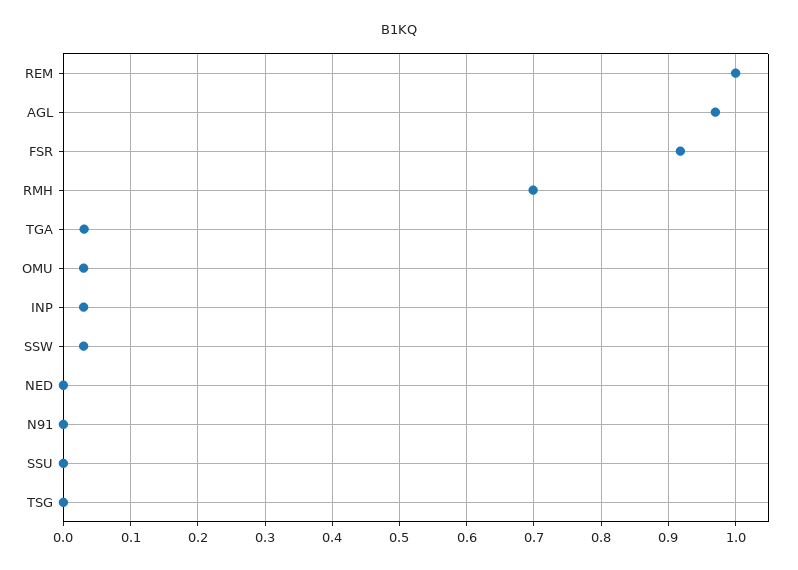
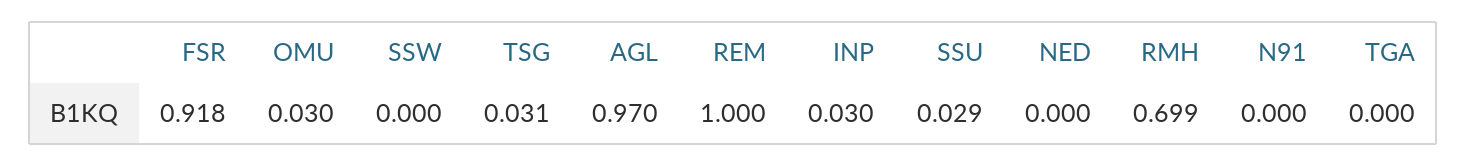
TGA: 0.03 -> 0
SSW: 0.03 -> 0
SSU: 0 -> 0.029
TSG: 0 -> 0.031

